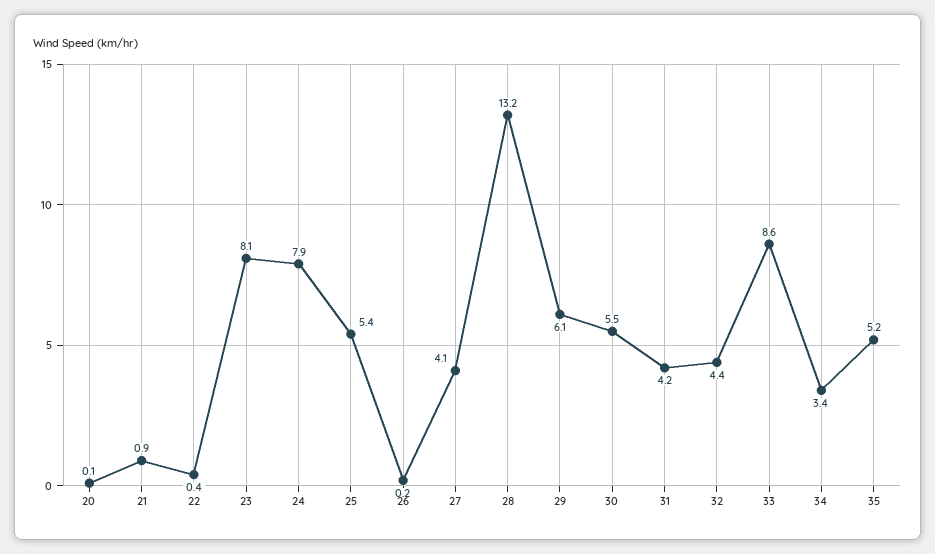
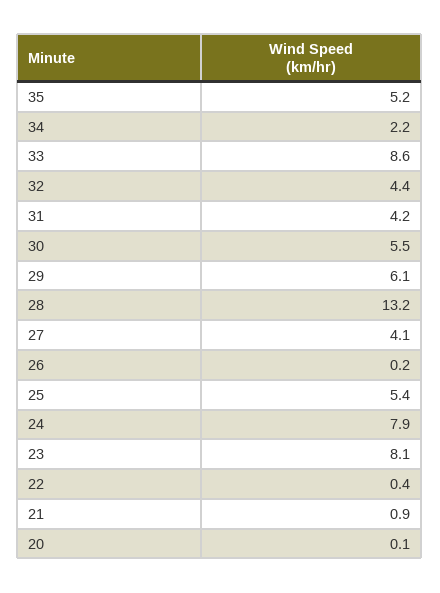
34: 3.4 -> 2.2

